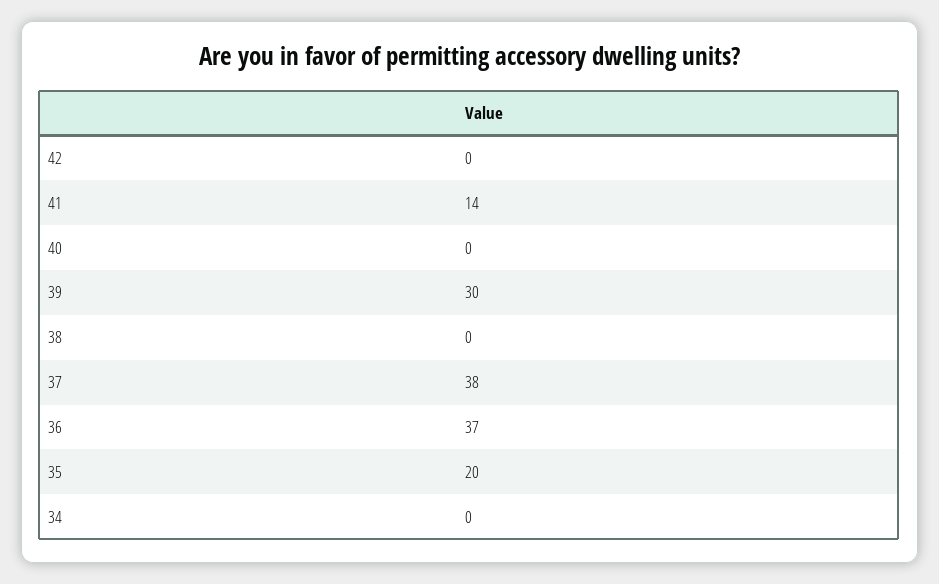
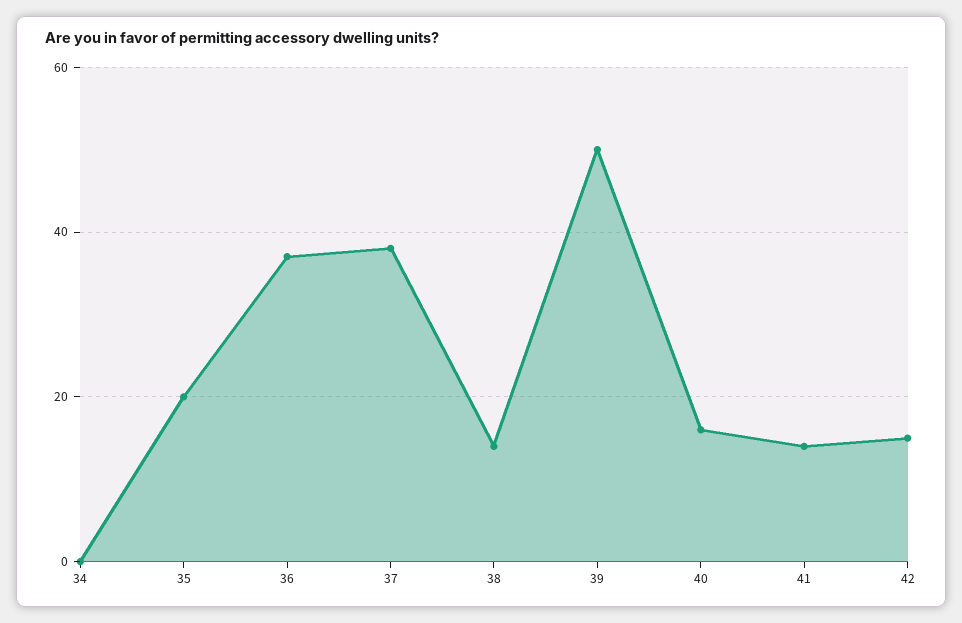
42: 0 -> 15
40: 0 -> 15
39: 30 -> 50
38: 0 -> 15

